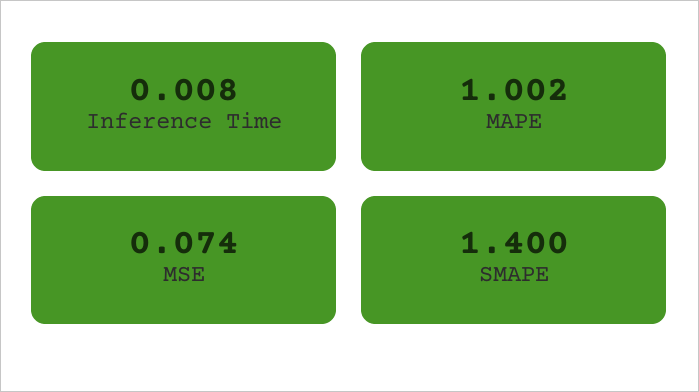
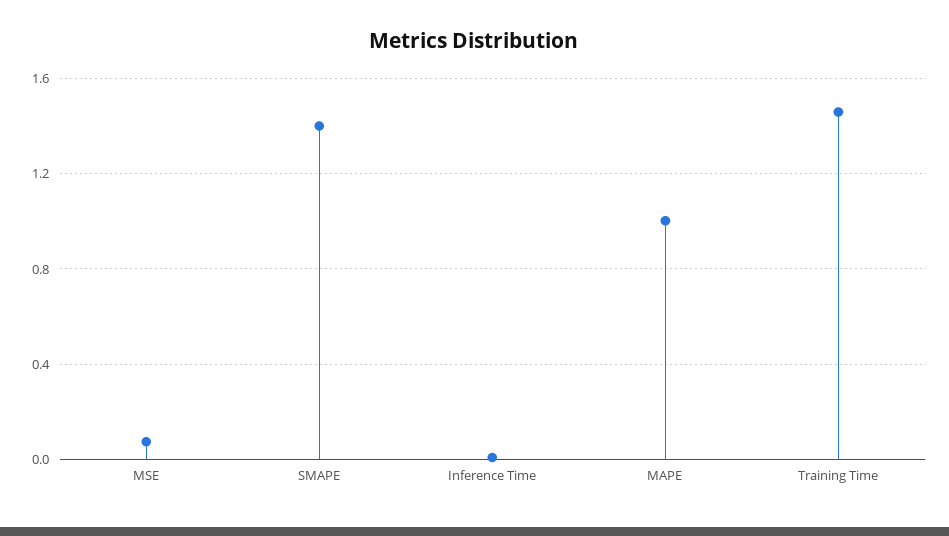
Training Time: none -> 1.45

